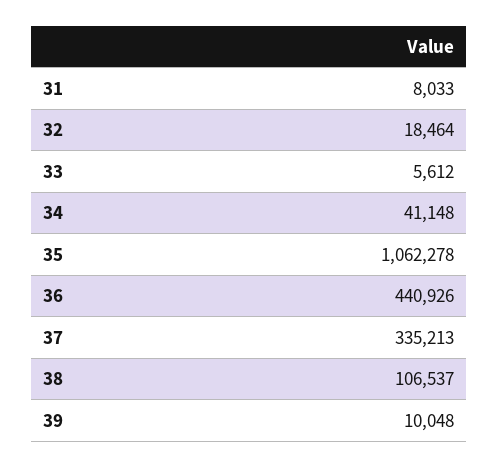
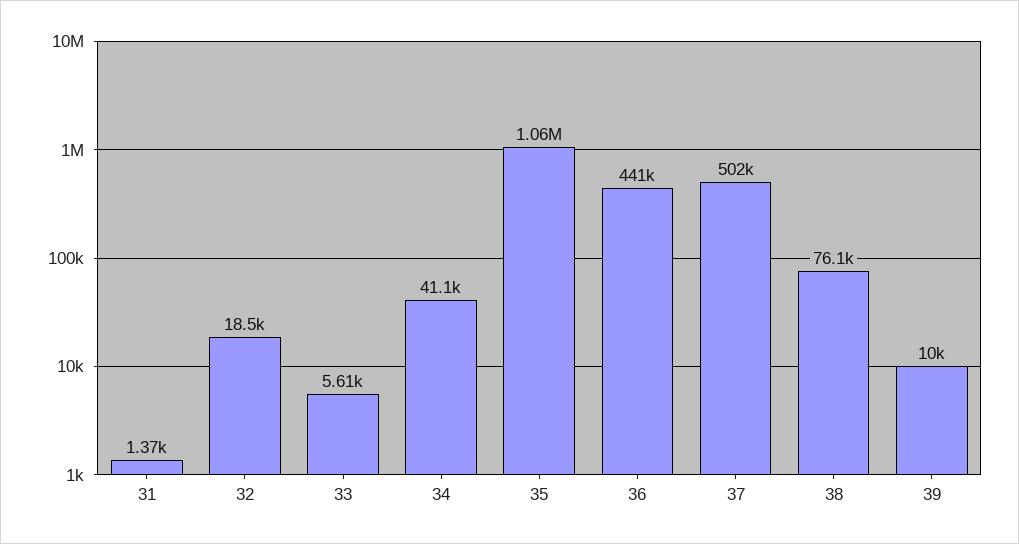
31: 8033 -> 1370
37: 335213 -> 502000
38: 106537 -> 76100

